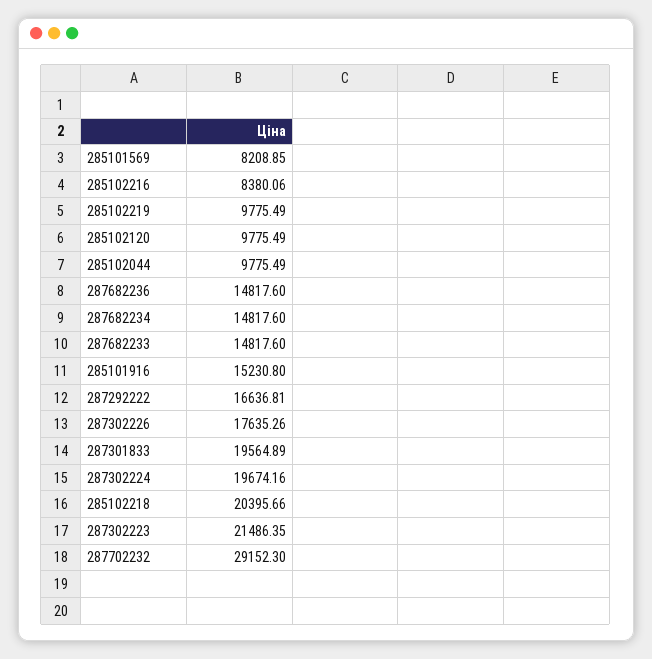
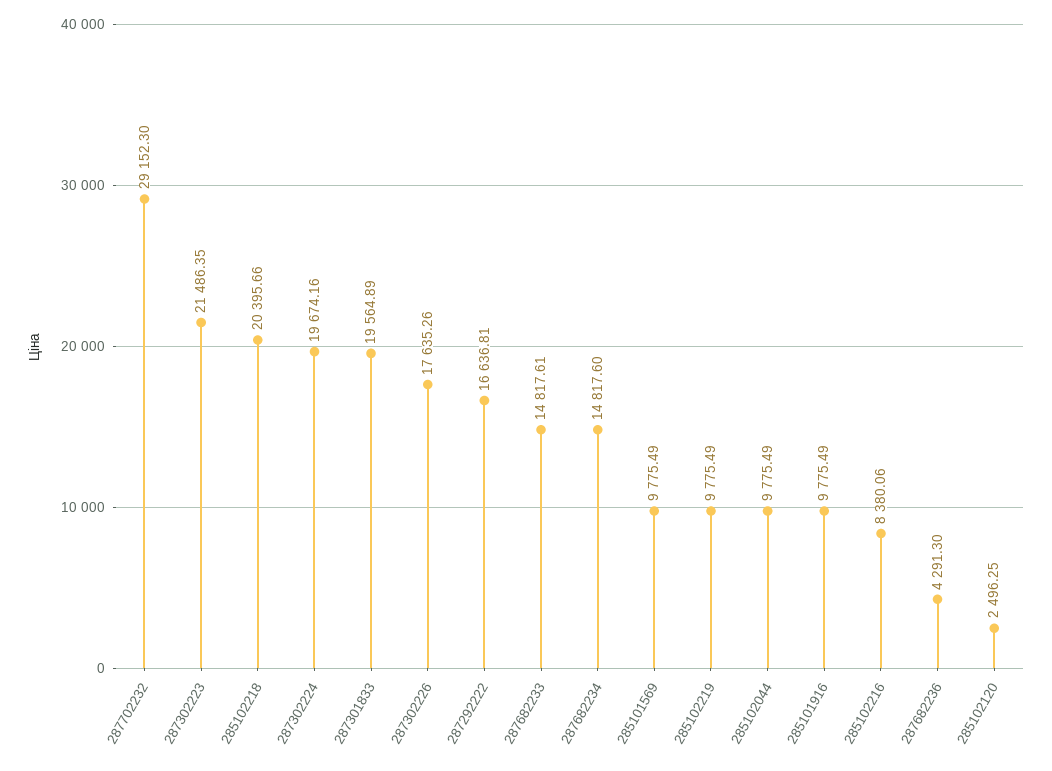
285101569: 8208.85 -> 9775.49
285102120: 9775.49 -> 2496.25
287682236: 14817.6 -> 4291.3
287682233: 14817.6 -> 14817.61
285101916: 15230.8 -> 9775.49

